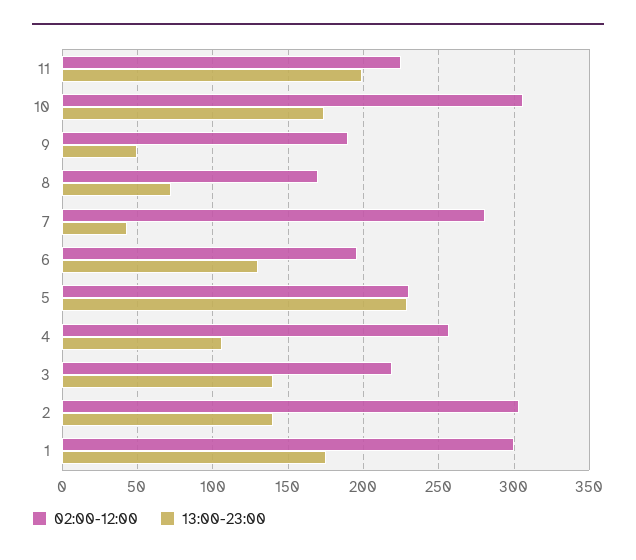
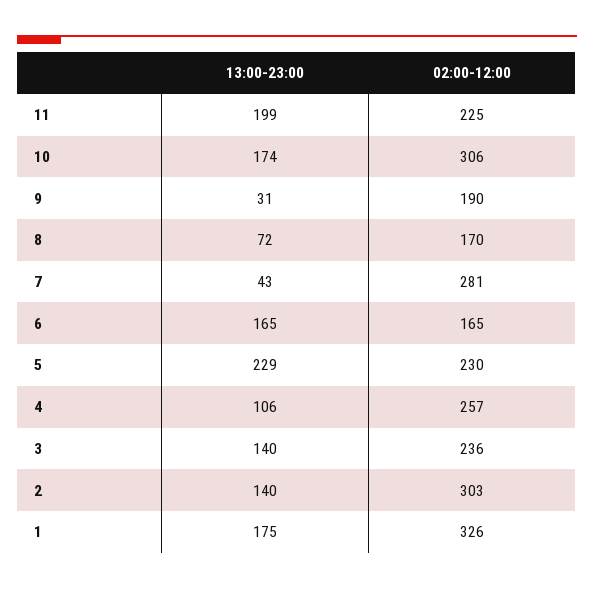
13:00-23:00, 9: 50 -> 31
02:00-12:00, 6: 195 -> 165
13:00-23:00, 6: 130 -> 165
02:00-12:00, 3: 220 -> 236
02:00-12:00, 1: 300 -> 326

